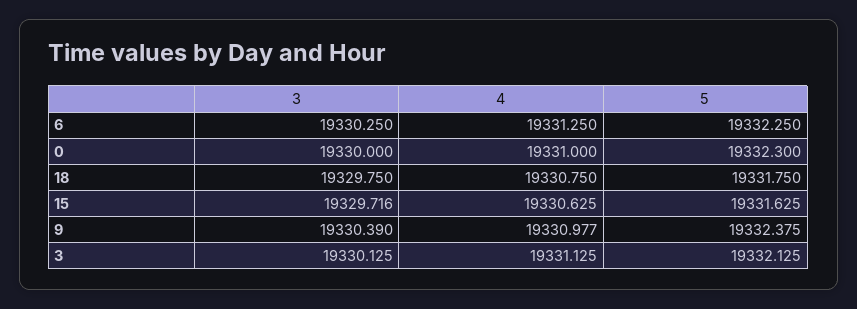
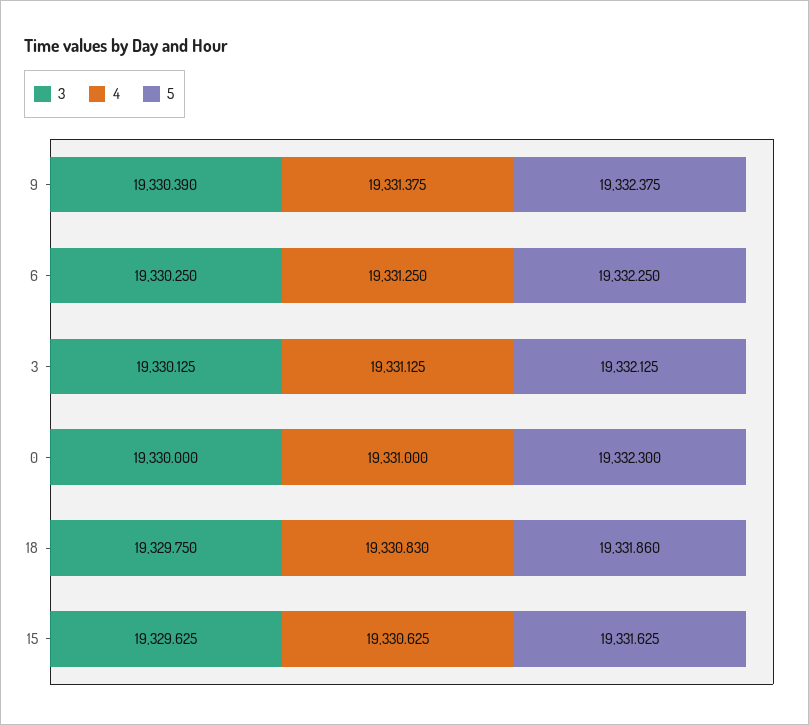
4, 18: 19330.75 -> 19330.83
5, 18: 19331.75 -> 19331.86
3, 15: 19329.716 -> 19329.625
4, 9: 19330.977 -> 19331.375

